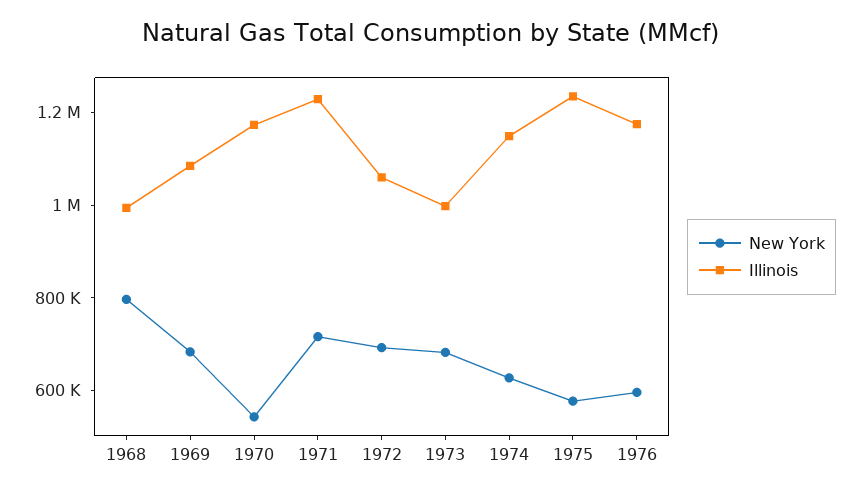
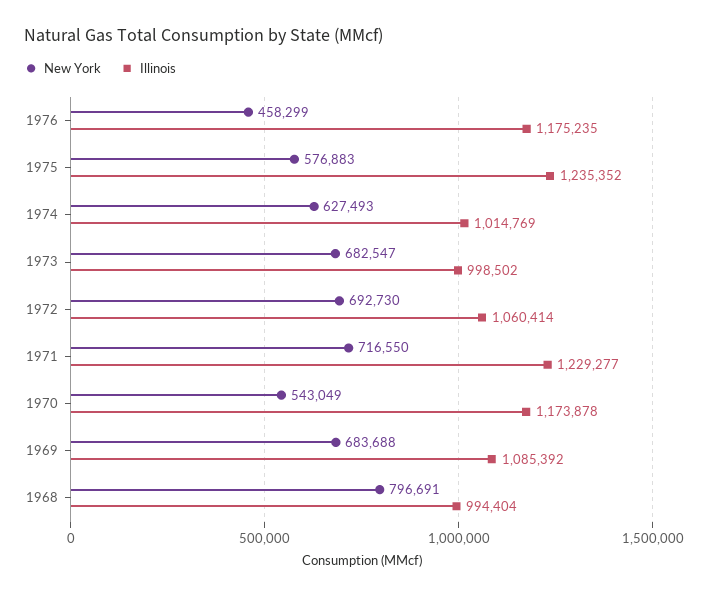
Illinois, 1974: 1150000 -> 1014769
New York, 1976: 600000 -> 458299

